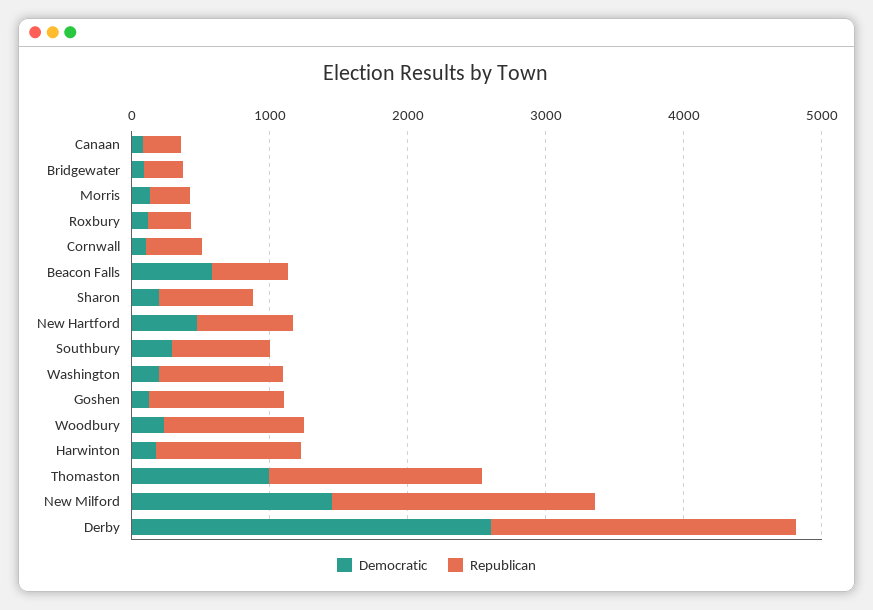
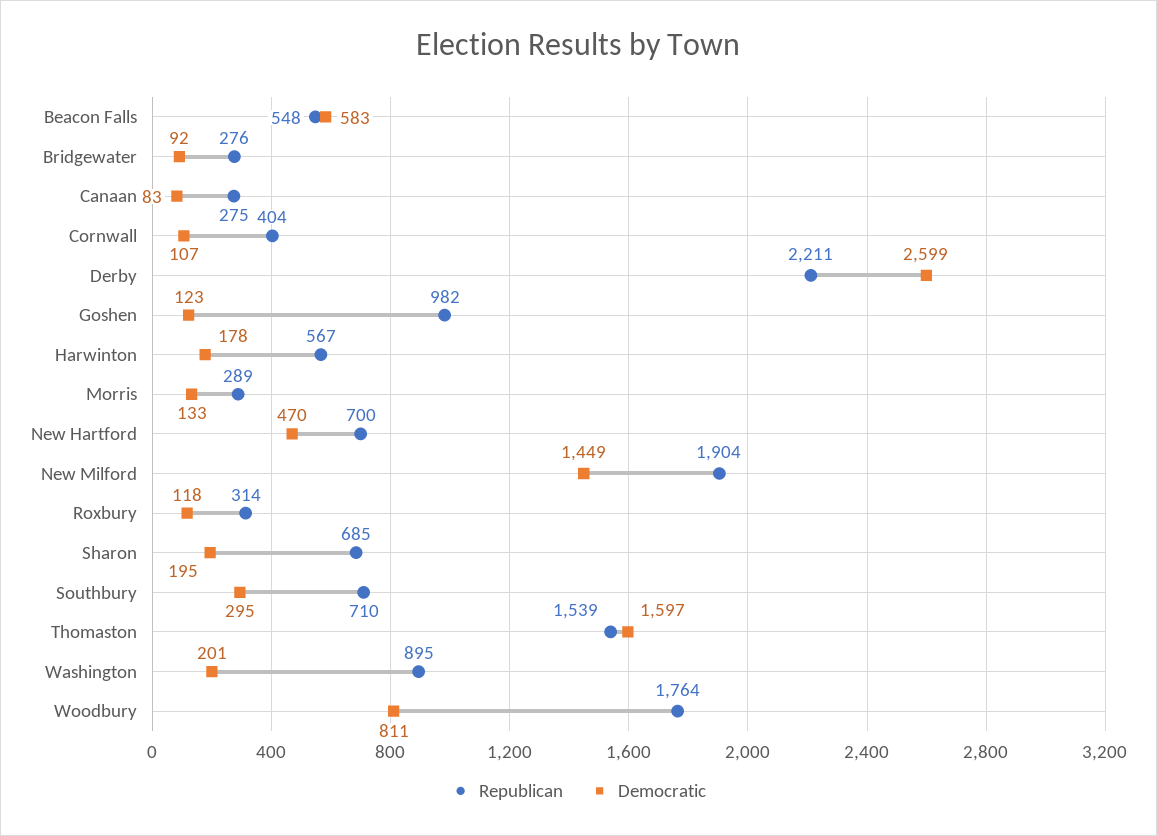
Democratic, Woodbury: 200 -> 811
Republican, Woodbury: 1000 -> 1764
Republican, Harwinton: 1000 -> 567
Democratic, Thomaston: 1000 -> 1597

